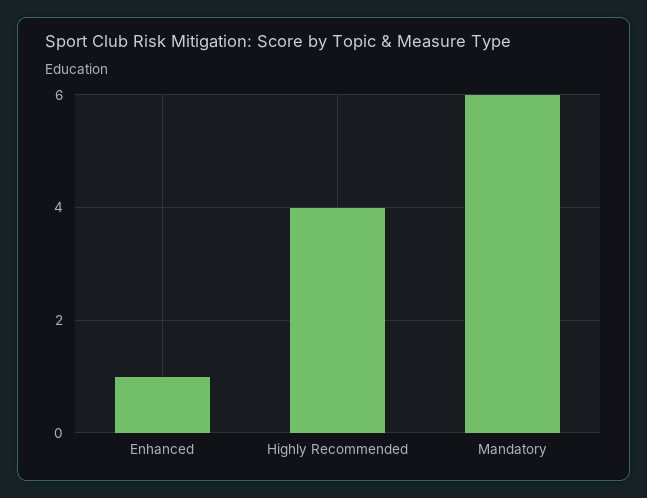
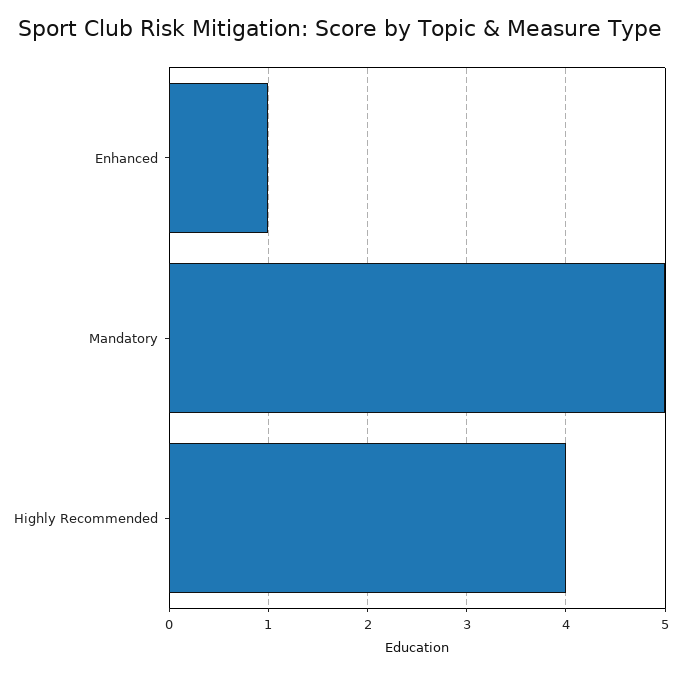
Mandatory: 6 -> 5

